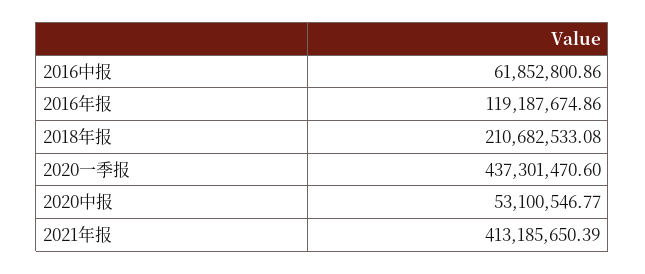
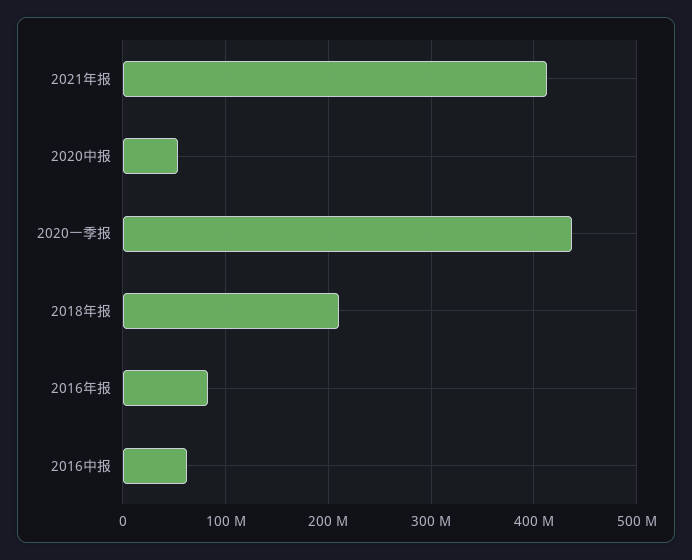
2016年报: 119187674.86 -> 80000000

